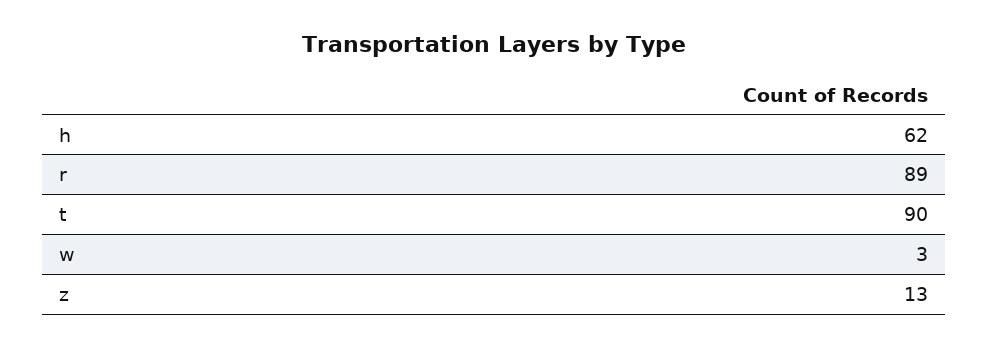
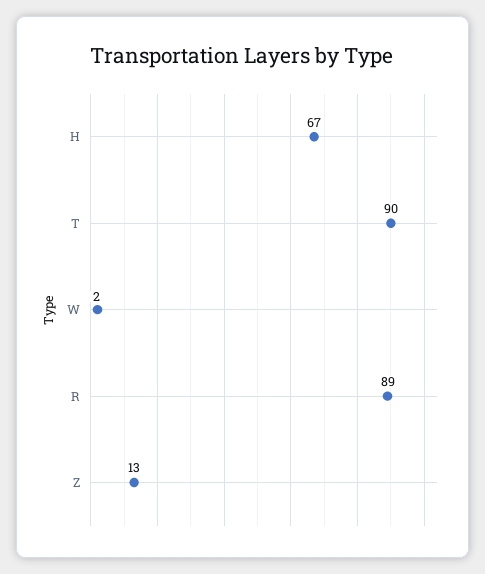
h: 62 -> 67
w: 3 -> 2

